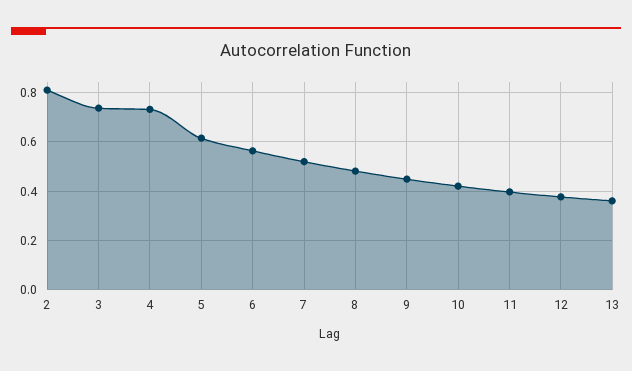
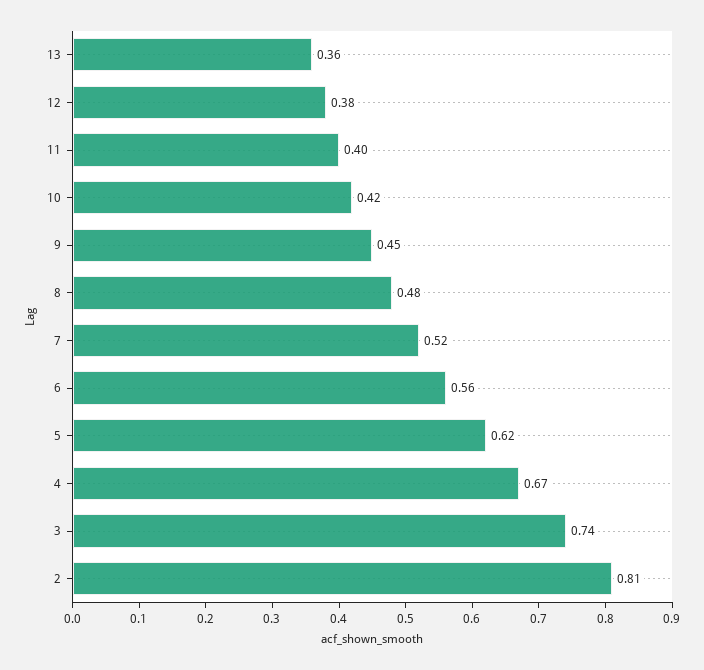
4: 0.725 -> 0.67

